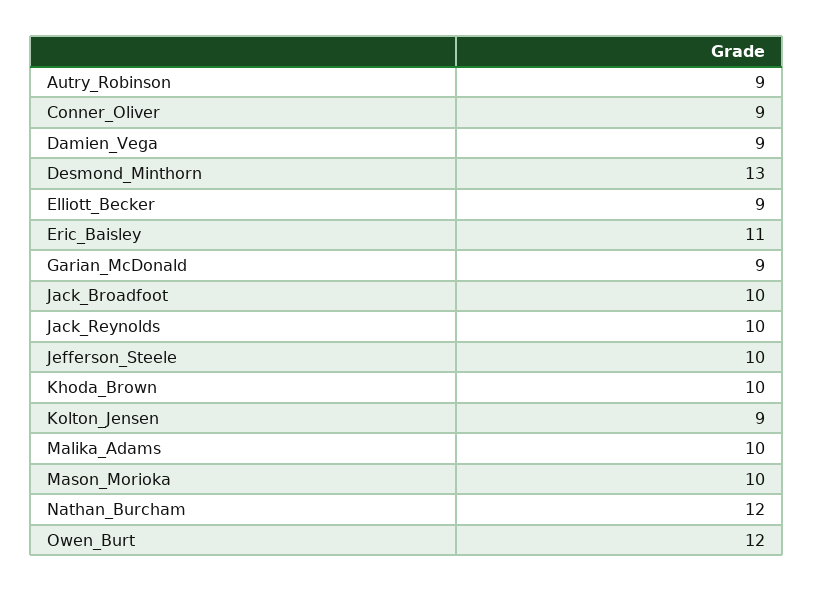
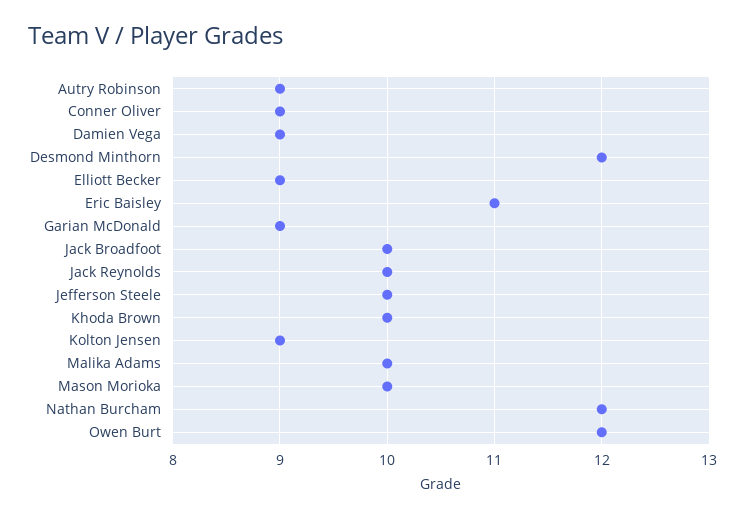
Desmond_Minthorn: 13 -> 12

